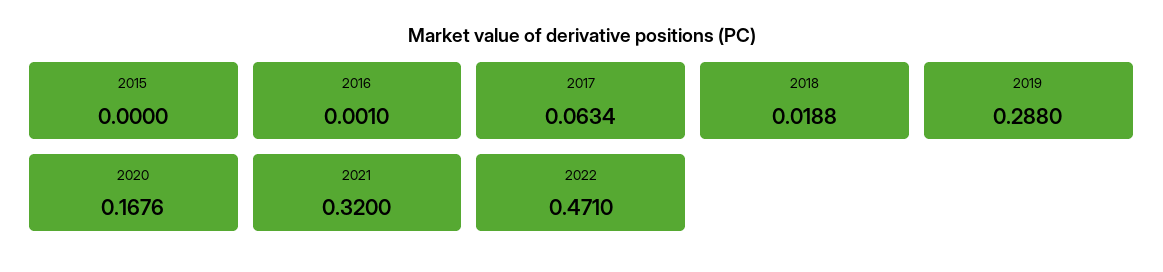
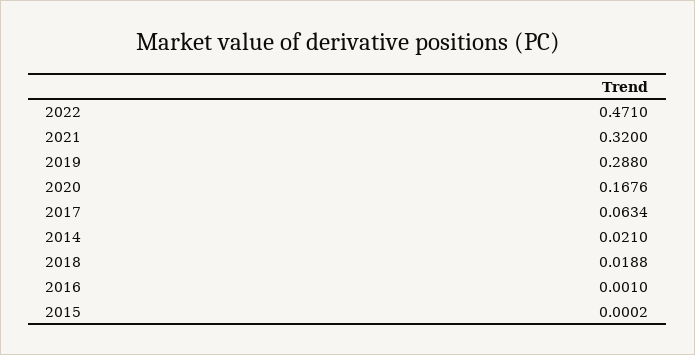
2015: 0 -> 0.0002
2014: none -> 0.021

